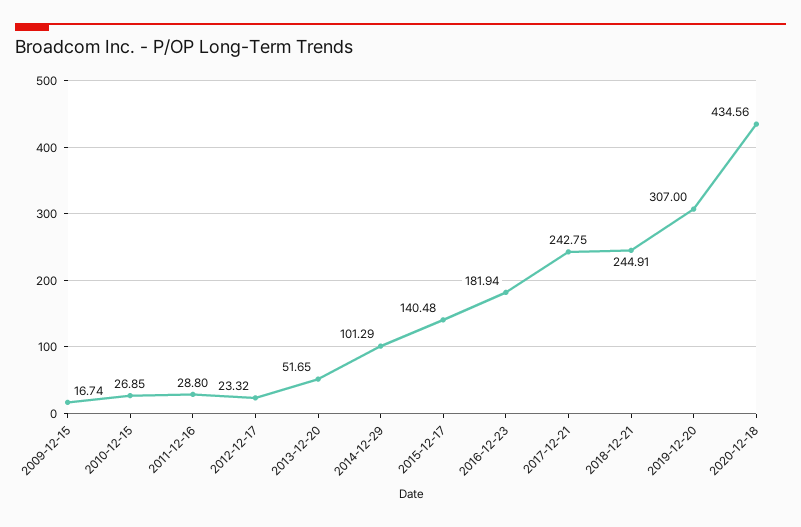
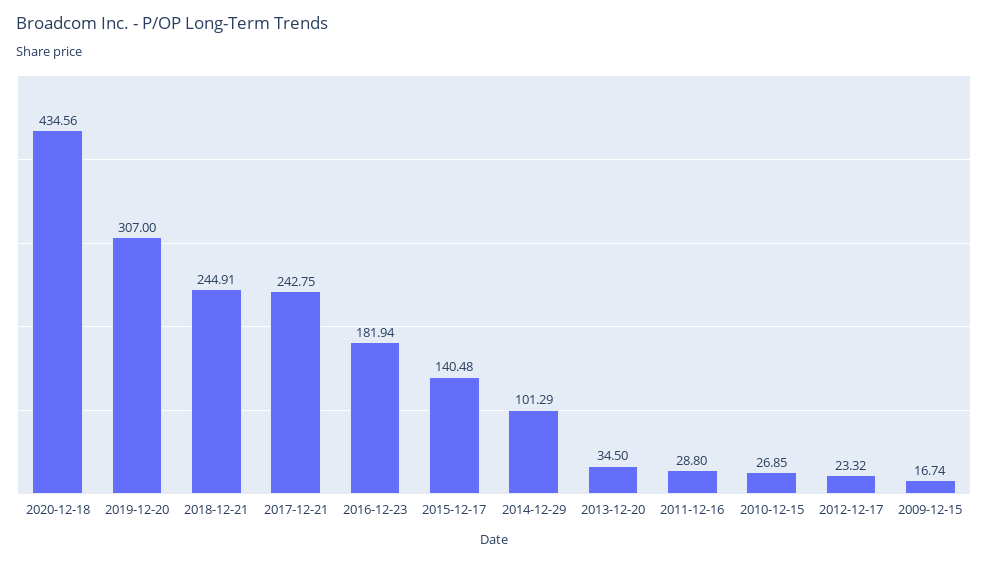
2013-12-20: 51.65 -> 34.5

